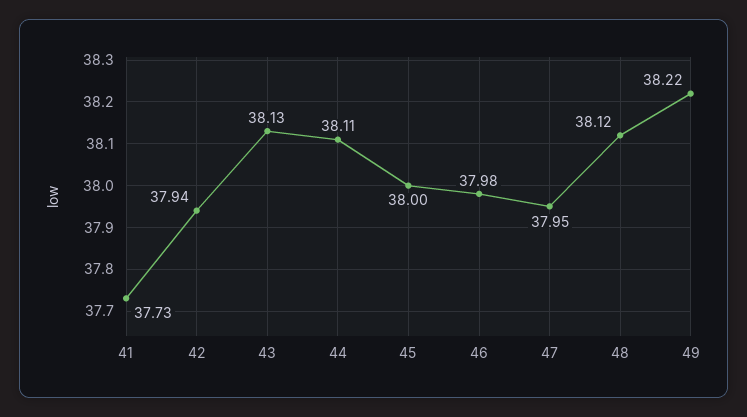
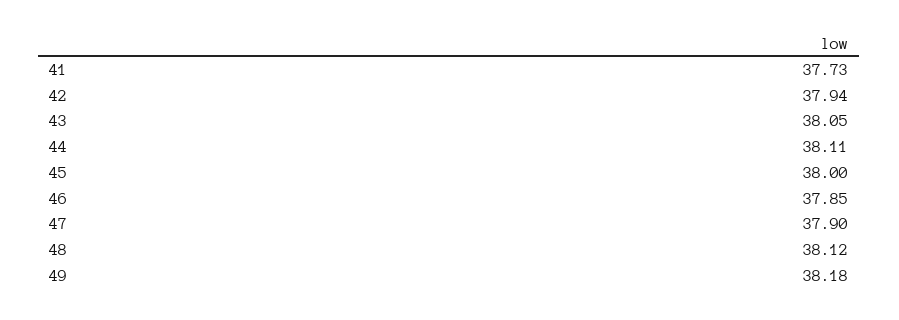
43: 38.13 -> 38.05
46: 37.98 -> 37.85
47: 37.95 -> 37.9
49: 38.22 -> 38.18

